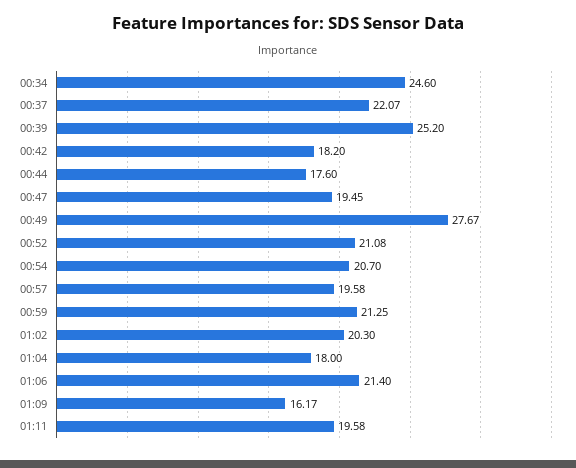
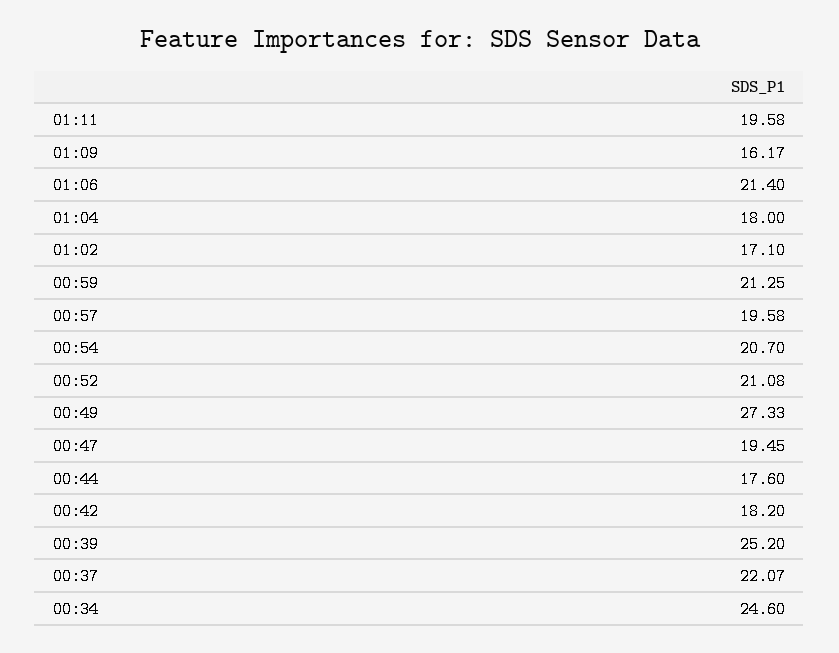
00:49: 27.67 -> 27.33
01:02: 20.3 -> 17.1

